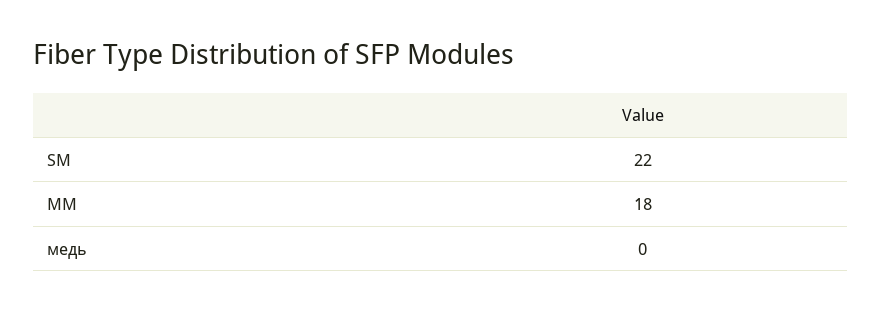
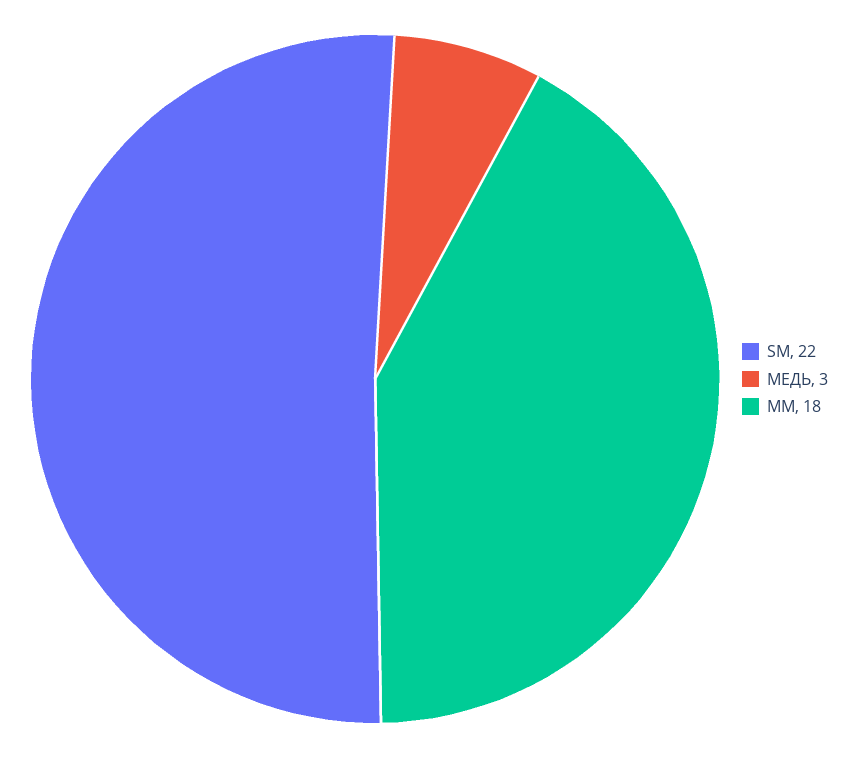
медь: 0 -> 3

